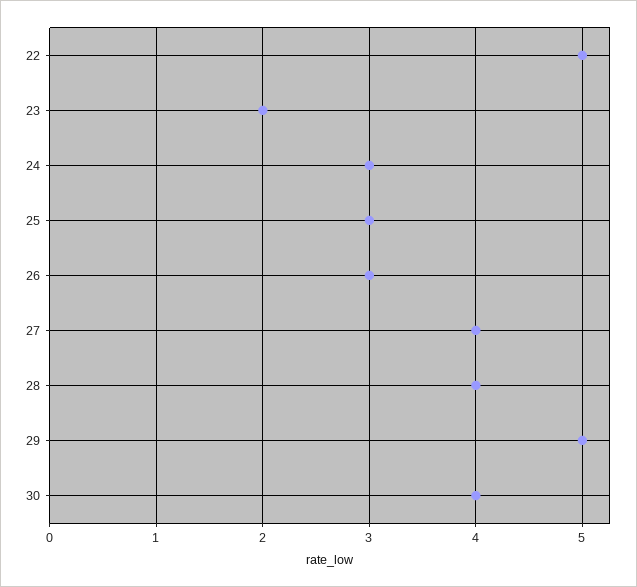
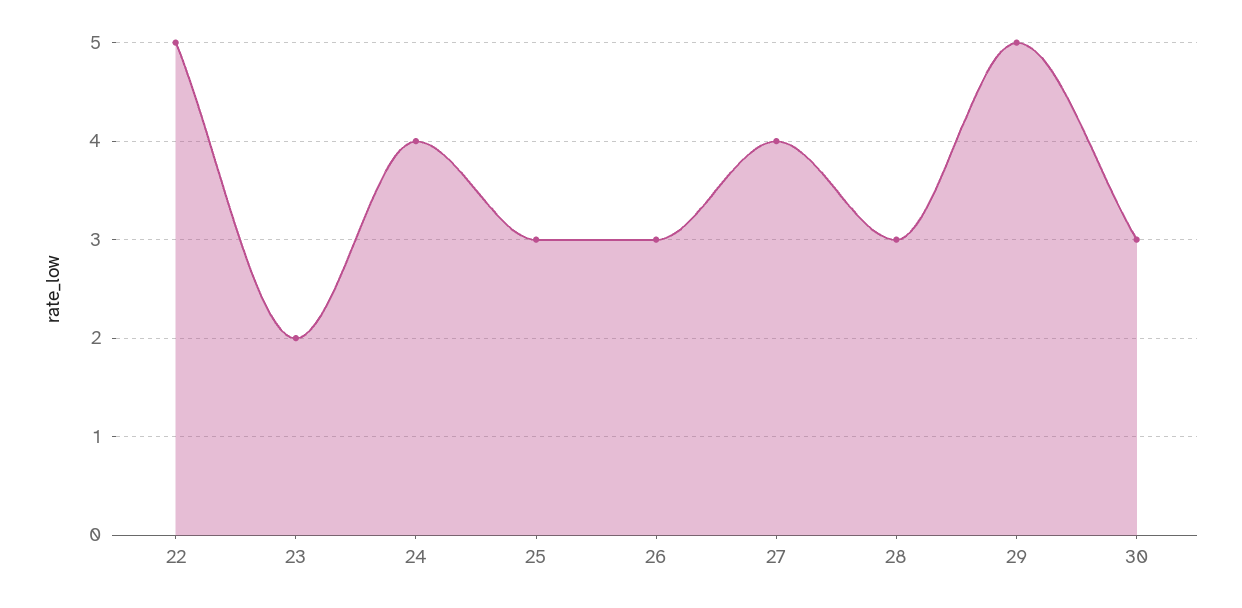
24: 3 -> 4
28: 4 -> 3
30: 4 -> 3

